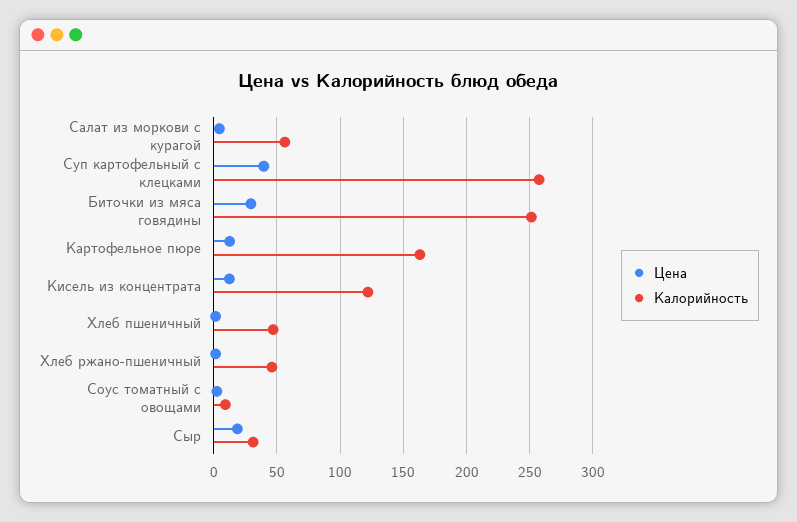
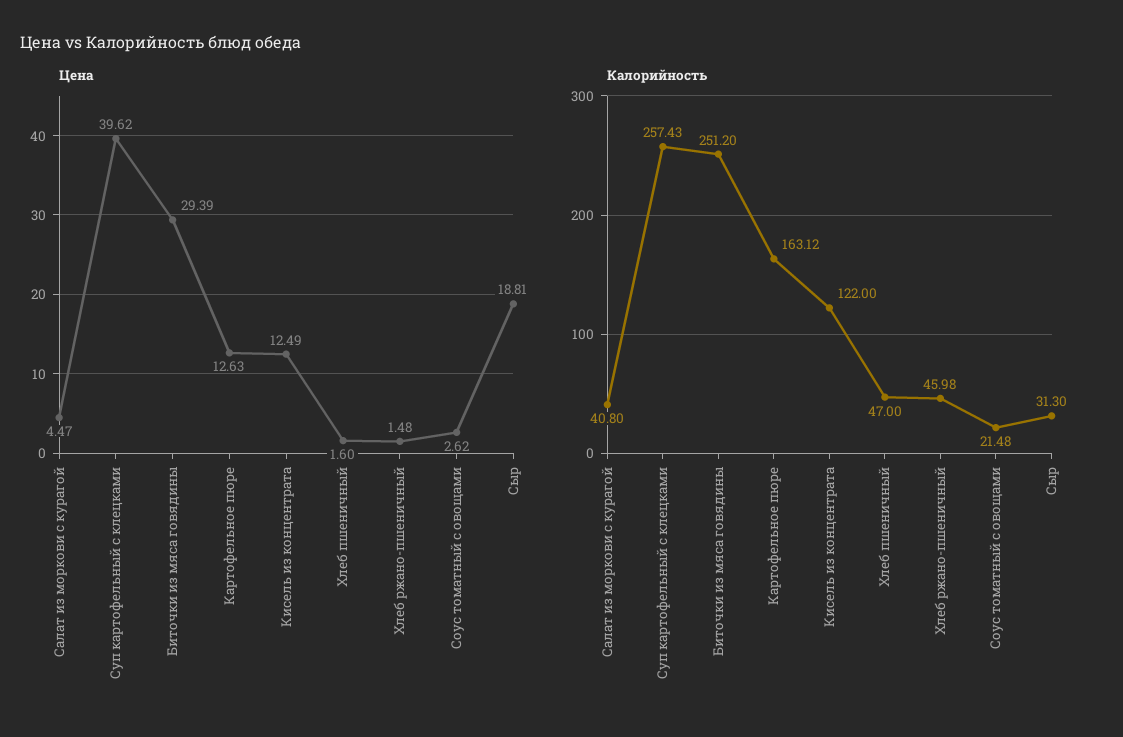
Калорийность, Салат из моркови с курагой: 55 -> 40.8
Калорийность, Соус томатный с овощами: 10 -> 21.48

